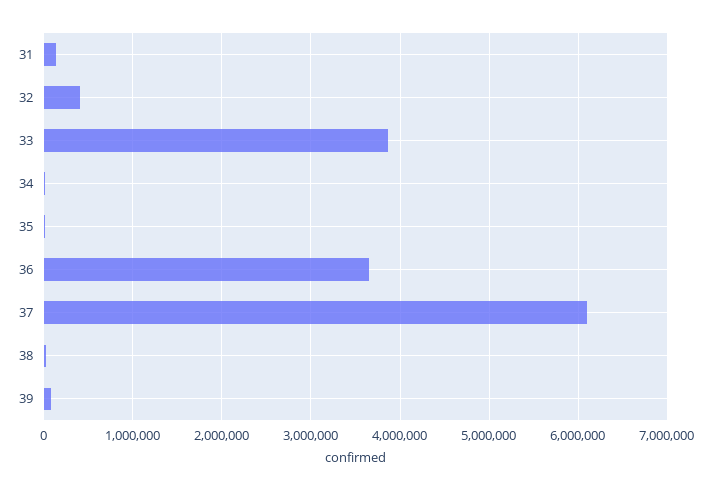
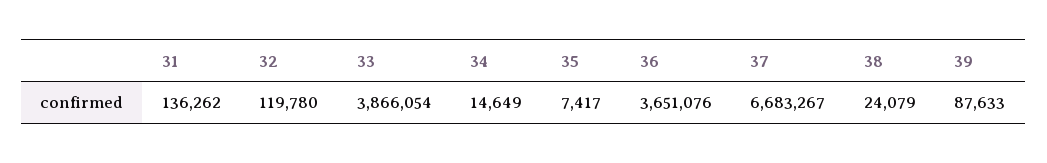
32: 400000 -> 119780
37: 6100000 -> 6683267

